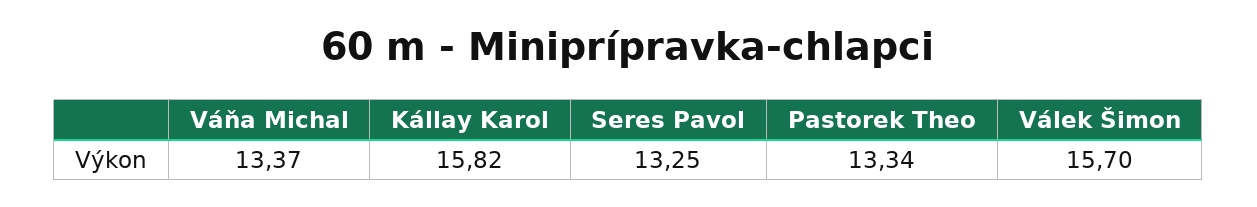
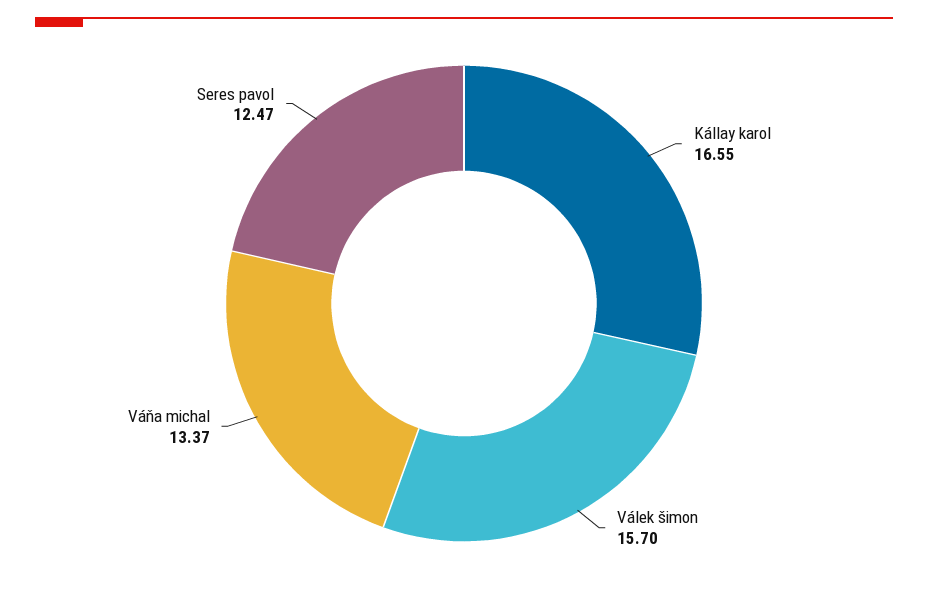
Kállay Karol: 15.82 -> 16.55
Seres Pavol: 13.25 -> 12.47
Pastorek Theo: 13.34 -> none

